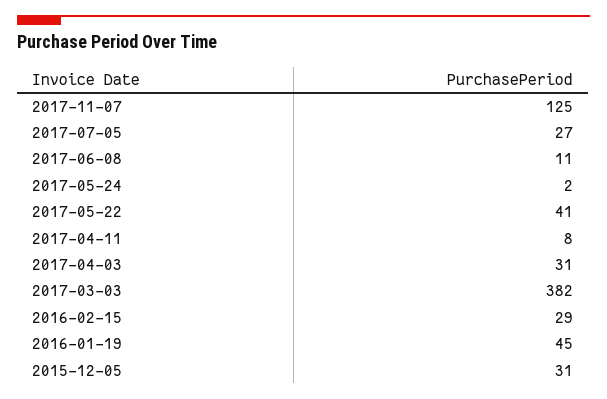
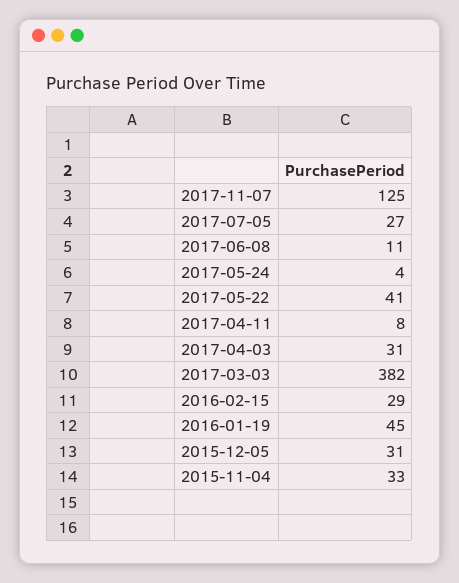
2017-05-24: 2 -> 4
2015-11-04: none -> 33

